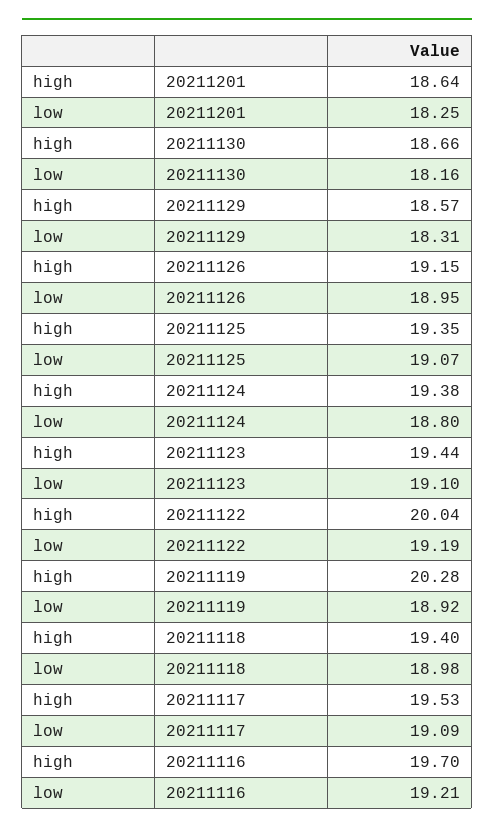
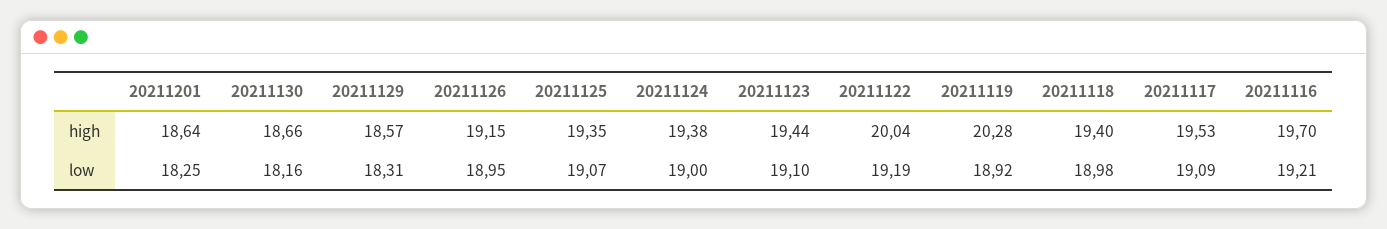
low, 20211124: 18.8 -> 19

